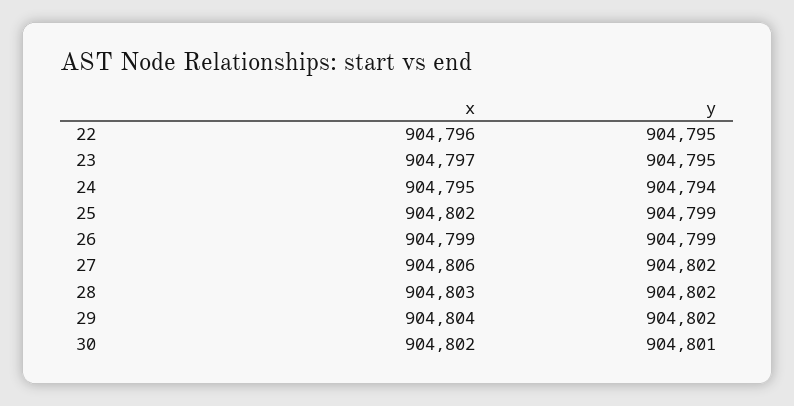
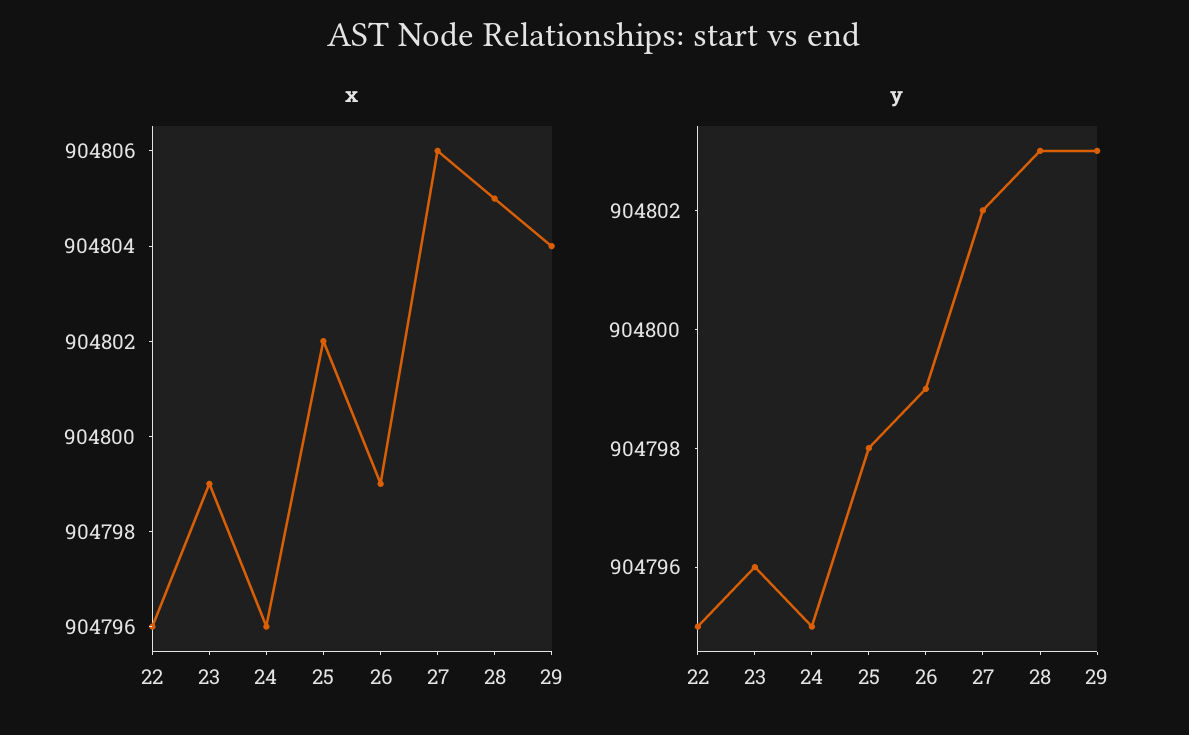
x, 23: 904797 -> 904799
y, 23: 904795 -> 904796
x, 24: 904795 -> 904796
y, 24: 904794 -> 904795
y, 25: 904799 -> 904798
x, 28: 904803 -> 904805
y, 28: 904802 -> 904803
y, 29: 904802 -> 904803
x, 30: 904802 -> none
y, 30: 904801 -> none

